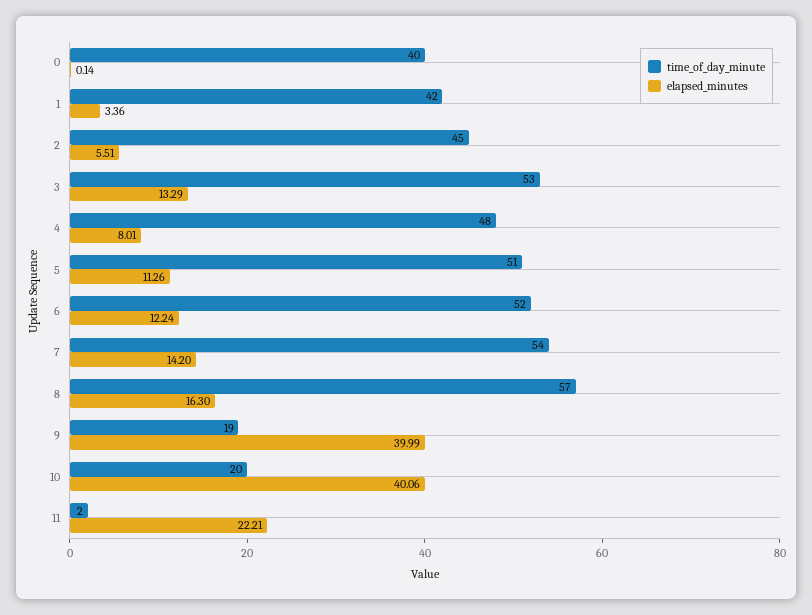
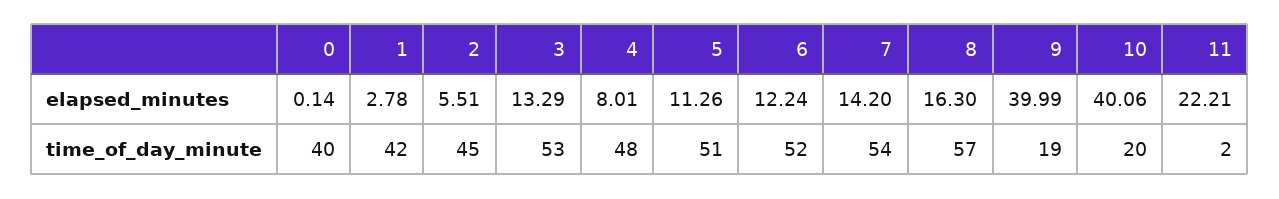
elapsed_minutes, 1: 3.36 -> 2.78

